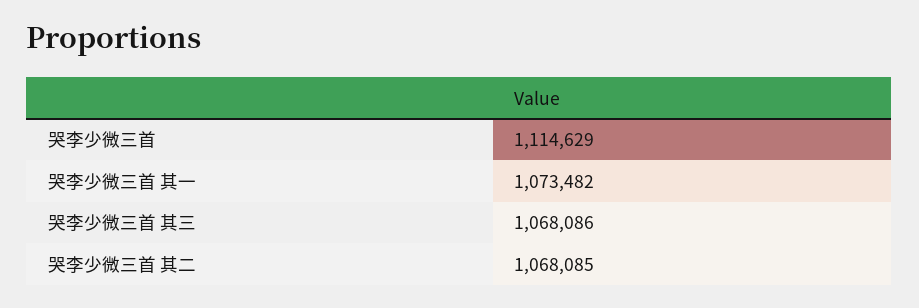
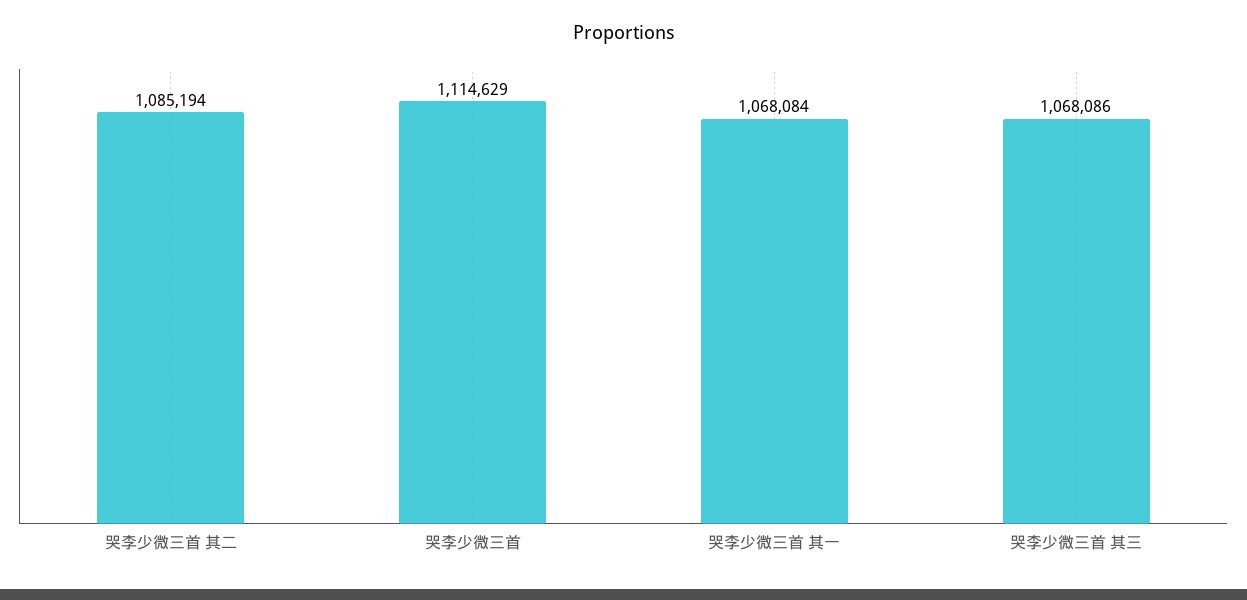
哭李少微三首 其一: 1073482 -> 1068084
哭李少微三首 其二: 1068085 -> 1085194

